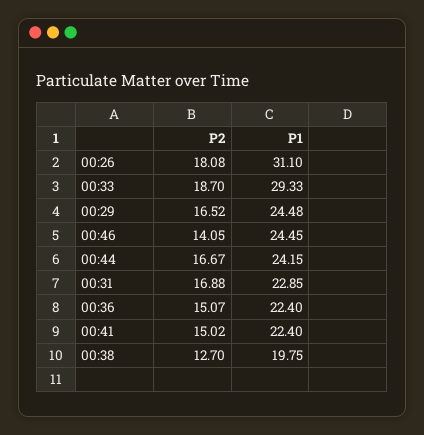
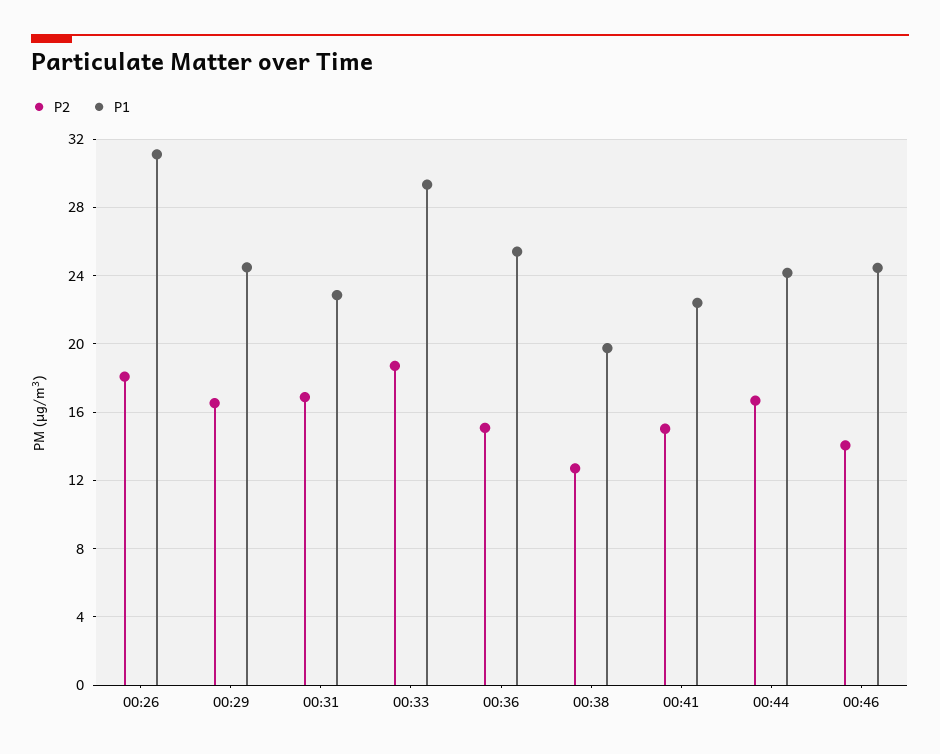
P1, 00:36: 22.4 -> 25.5

